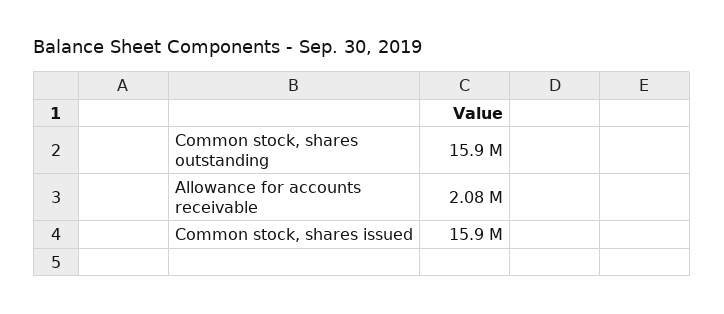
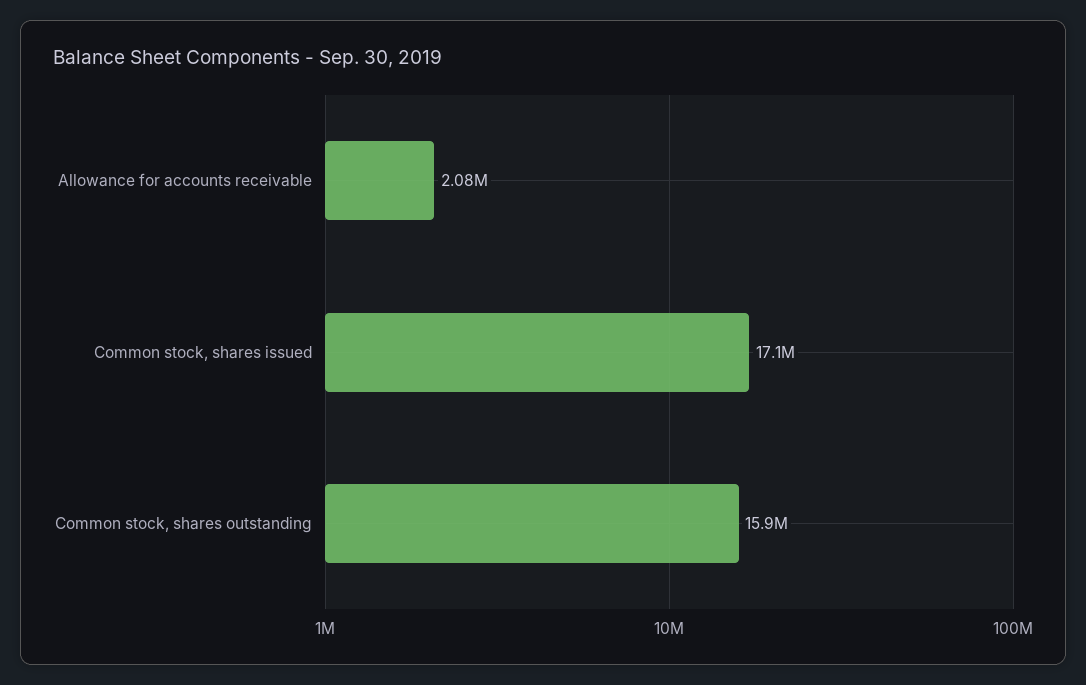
Common stock, shares issued: 15900000 -> 17100000

